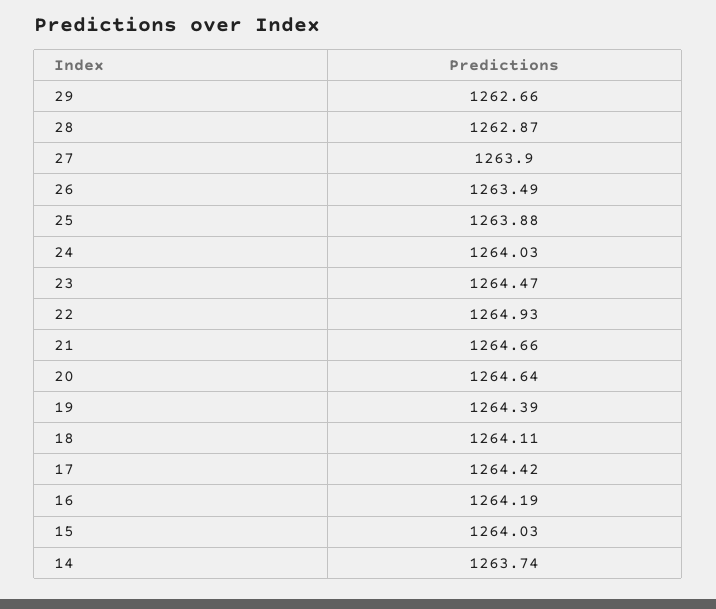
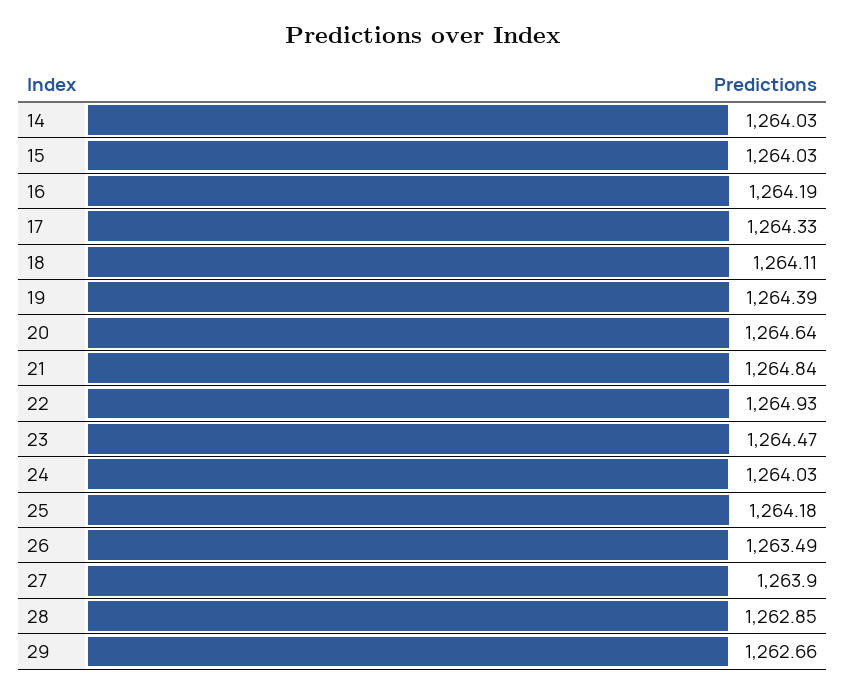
28: 1262.87 -> 1262.85
25: 1263.88 -> 1264.18
21: 1264.66 -> 1264.84
17: 1264.42 -> 1264.33
14: 1263.74 -> 1264.03

